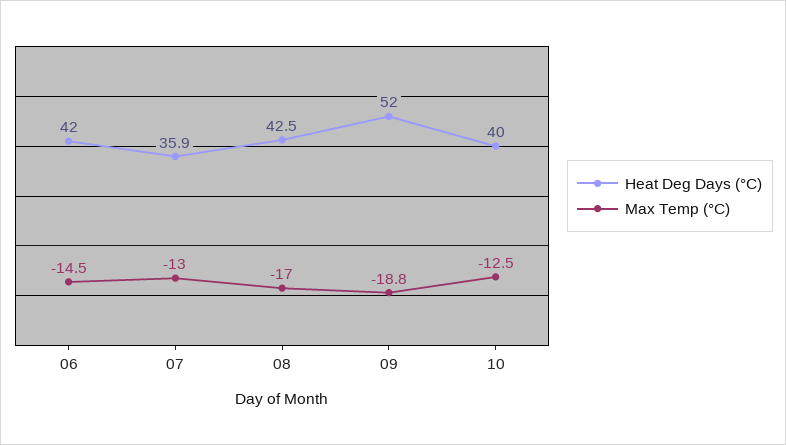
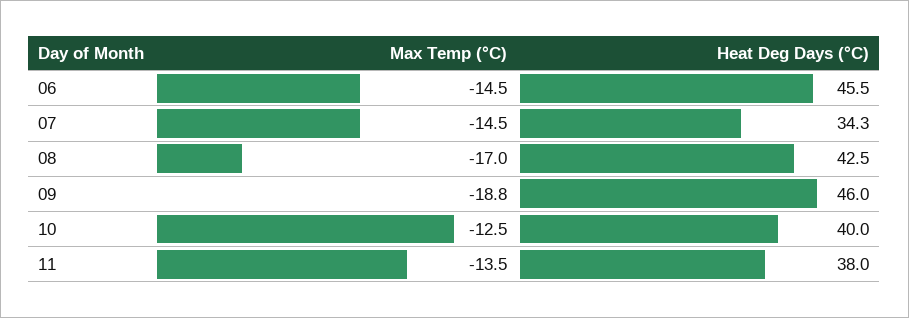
Heat Deg Days (°C), 06: 42 -> 45.5
Heat Deg Days (°C), 07: 35.9 -> 34.3
Max Temp (°C), 07: -13 -> -14.5
Heat Deg Days (°C), 09: 52 -> 46
Max Temp (°C), 11: none -> -13.5
Heat Deg Days (°C), 11: none -> 38

